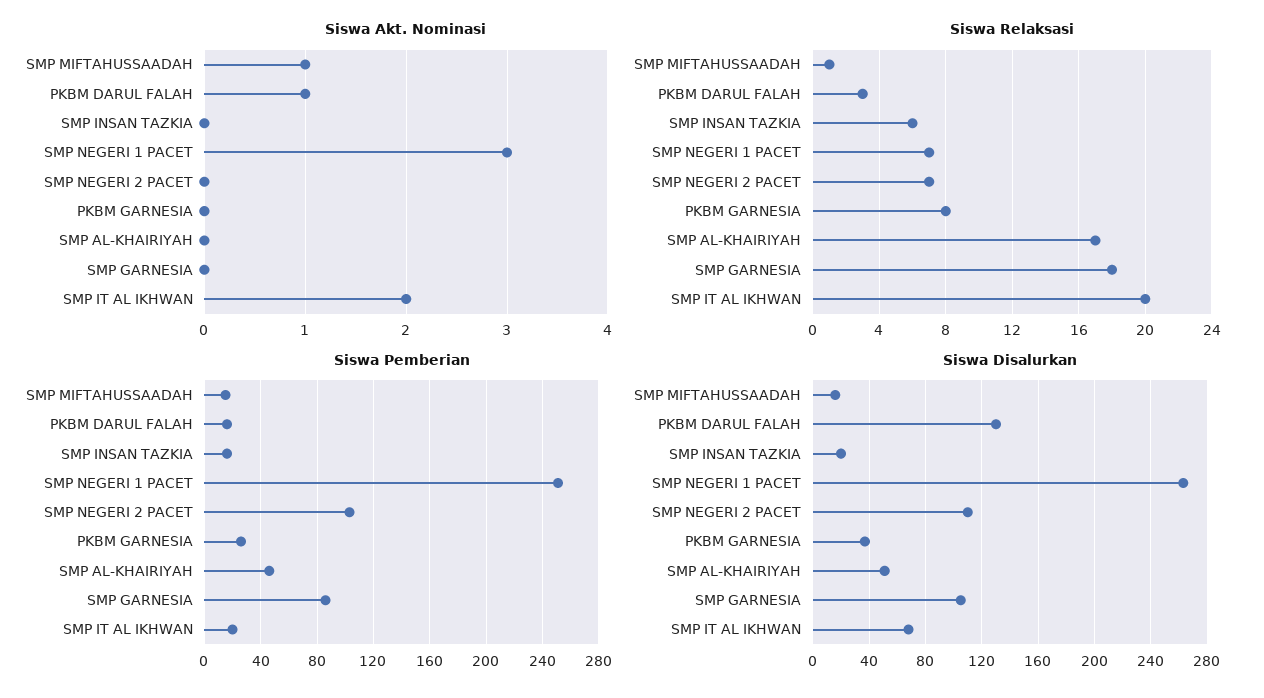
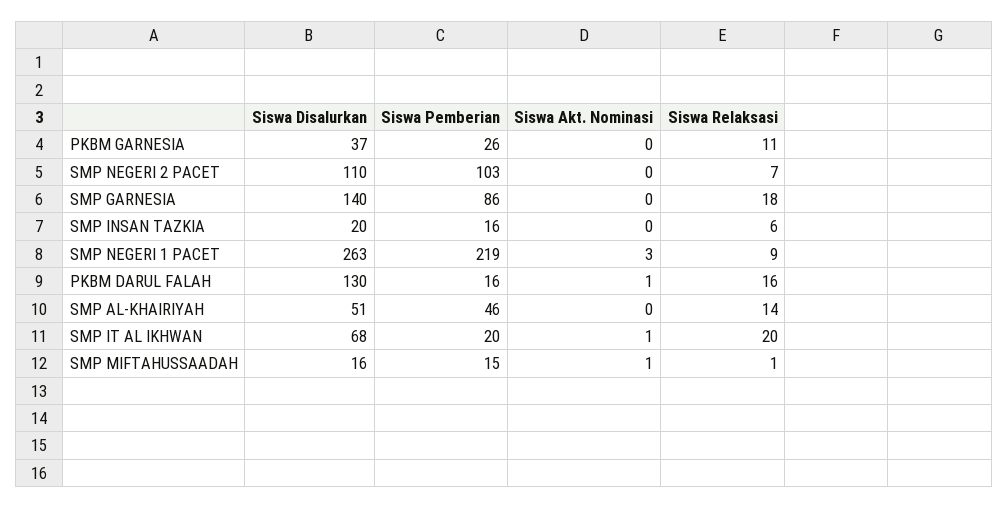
Siswa Akt. Nominasi, SMP IT AL IKHWAN: 2 -> 1
Siswa Relaksasi, PKBM DARUL FALAH: 3 -> 16
Siswa Relaksasi, SMP NEGERI 1 PACET: 7 -> 9
Siswa Relaksasi, PKBM GARNESIA: 8 -> 11
Siswa Relaksasi, SMP AL-KHAIRIYAH: 17 -> 14
Siswa Pemberian, SMP NEGERI 1 PACET: 250 -> 219
Siswa Disalurkan, SMP GARNESIA: 105 -> 140

